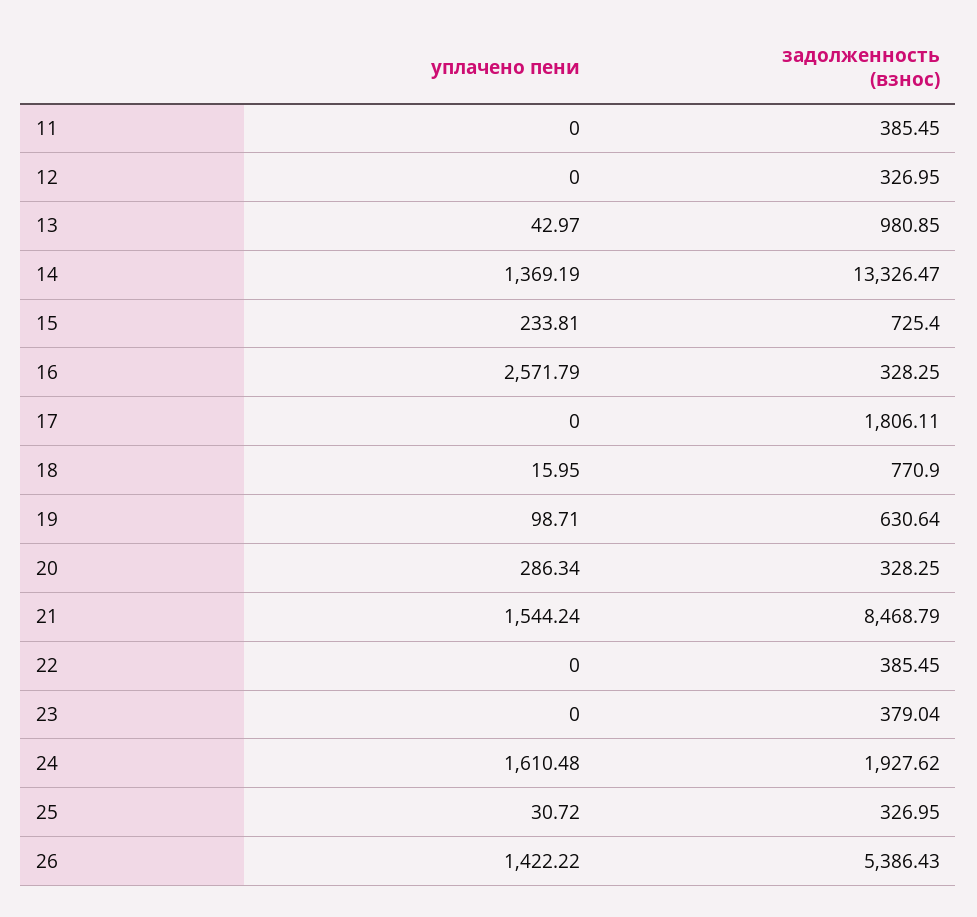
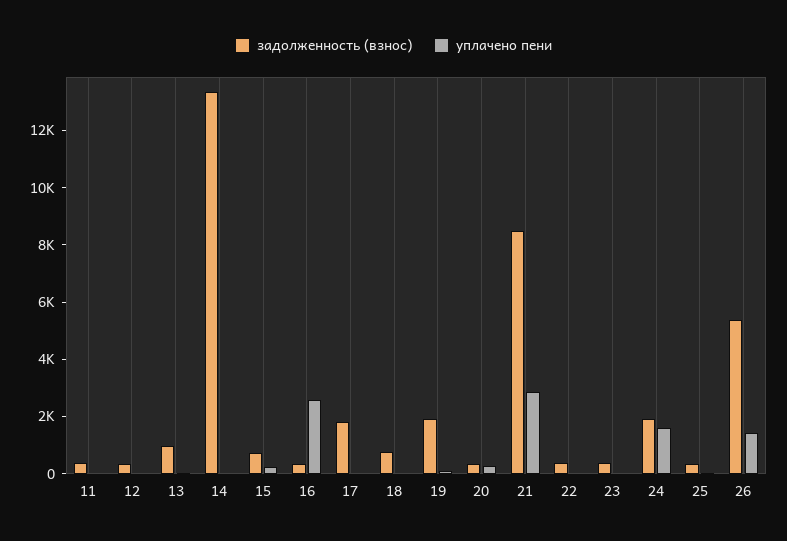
уплачено пени, 14: 1369.19 -> 0
задолженность (взнос), 19: 630.64 -> 2000
уплачено пени, 21: 1544.24 -> 3000

